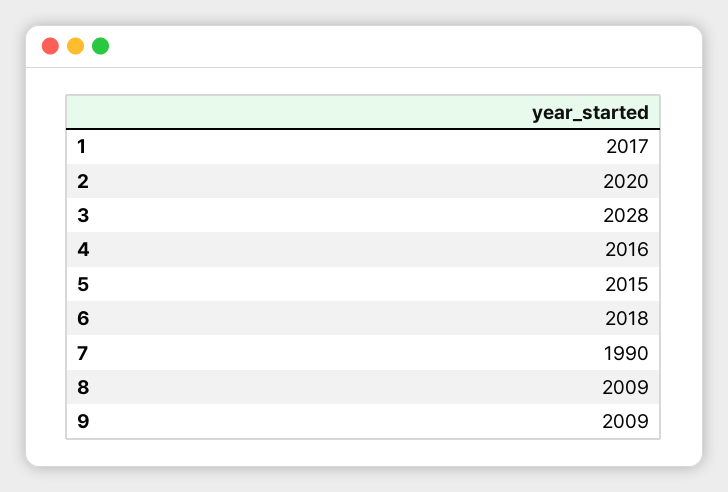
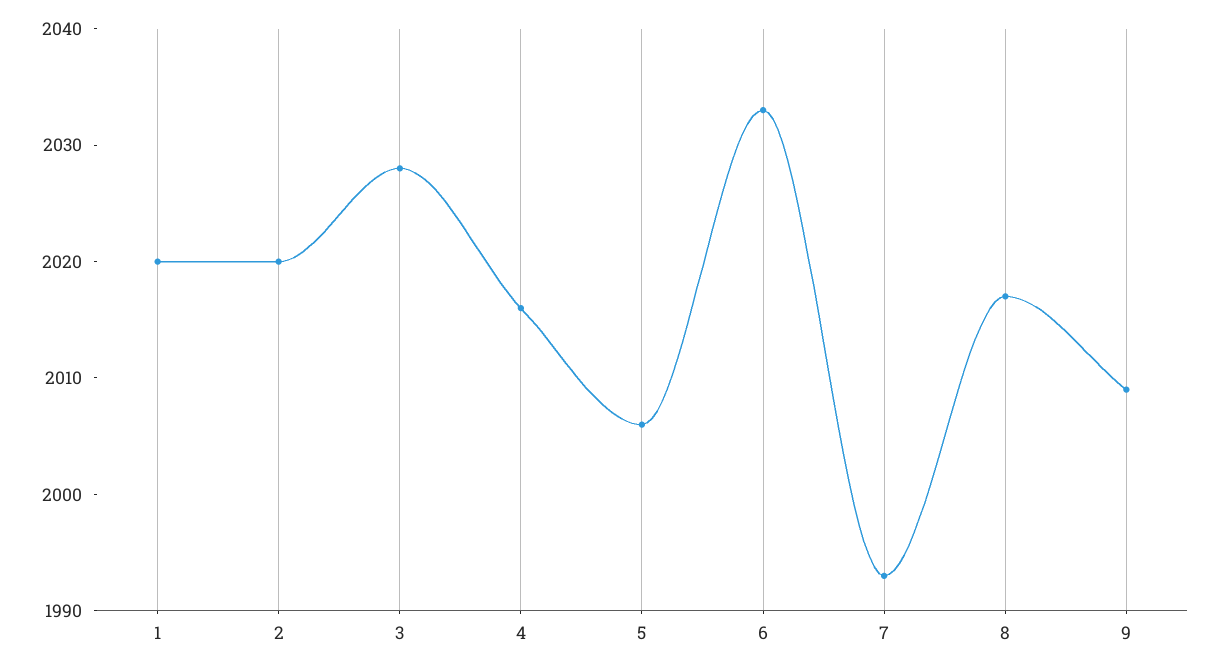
1: 2017 -> 2020
5: 2015 -> 2006
6: 2018 -> 2033
7: 1990 -> 1993
8: 2009 -> 2017

